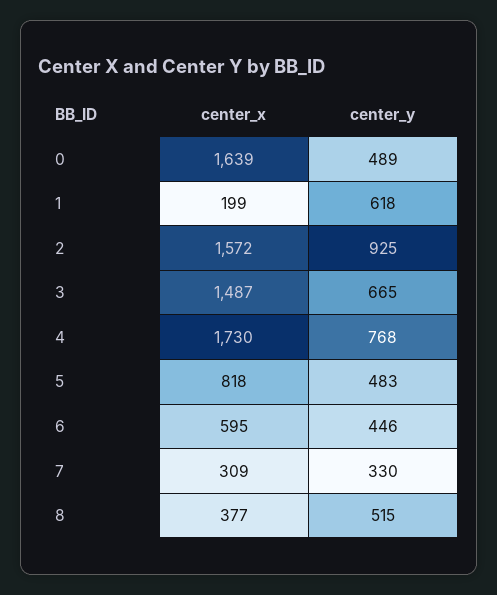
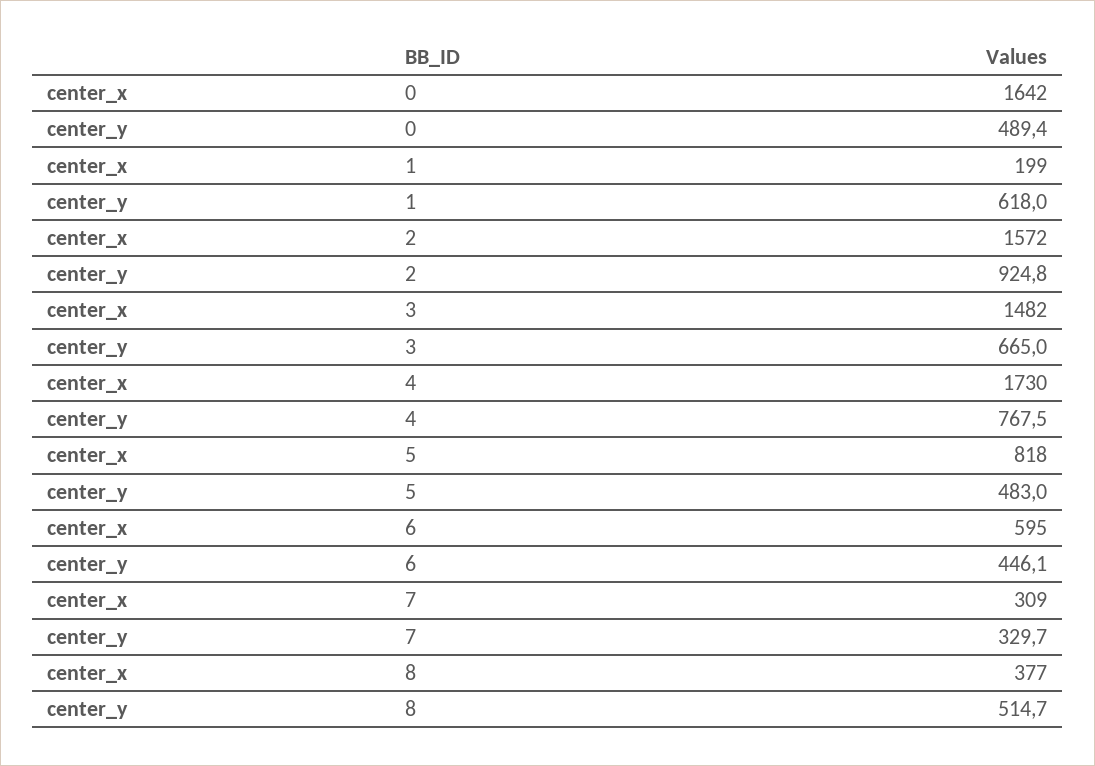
center_x, 0: 1639 -> 1642
center_x, 3: 1487 -> 1482

